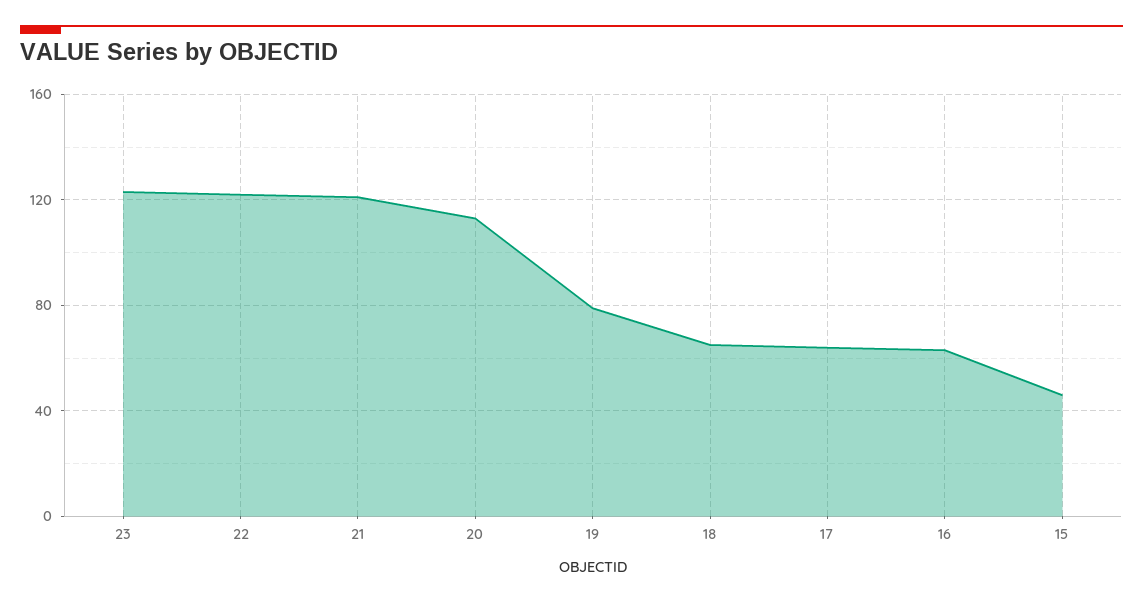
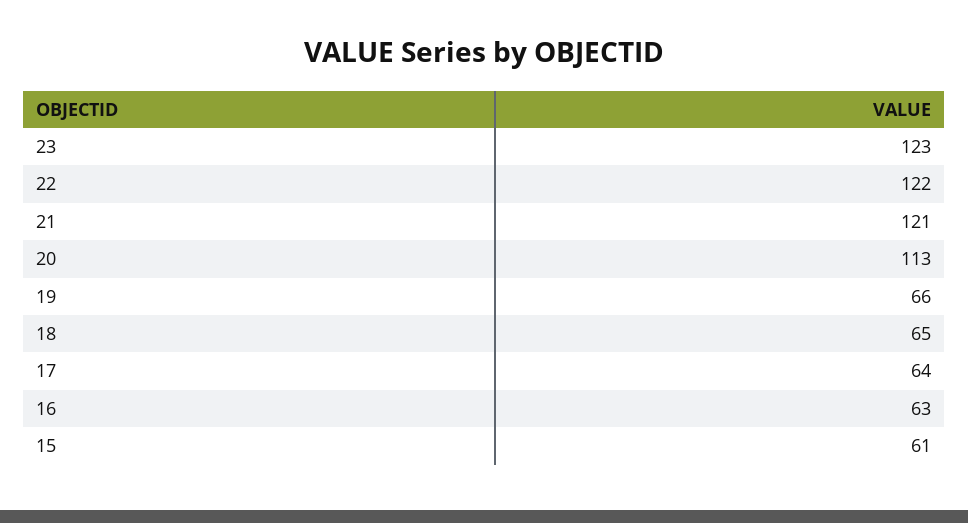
19: 80 -> 66
15: 45 -> 61

